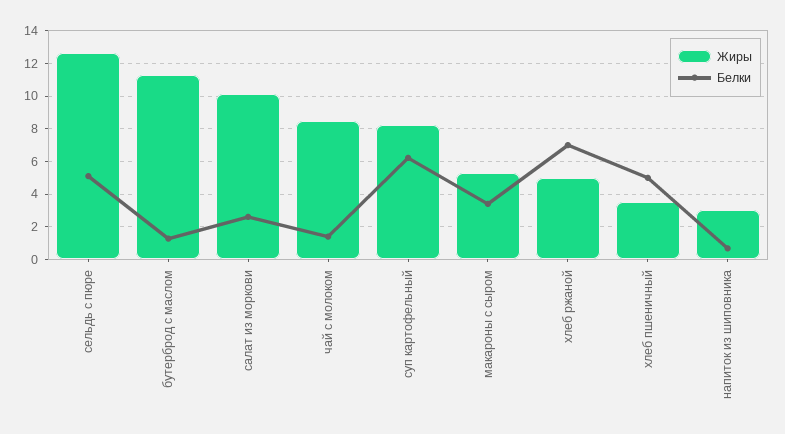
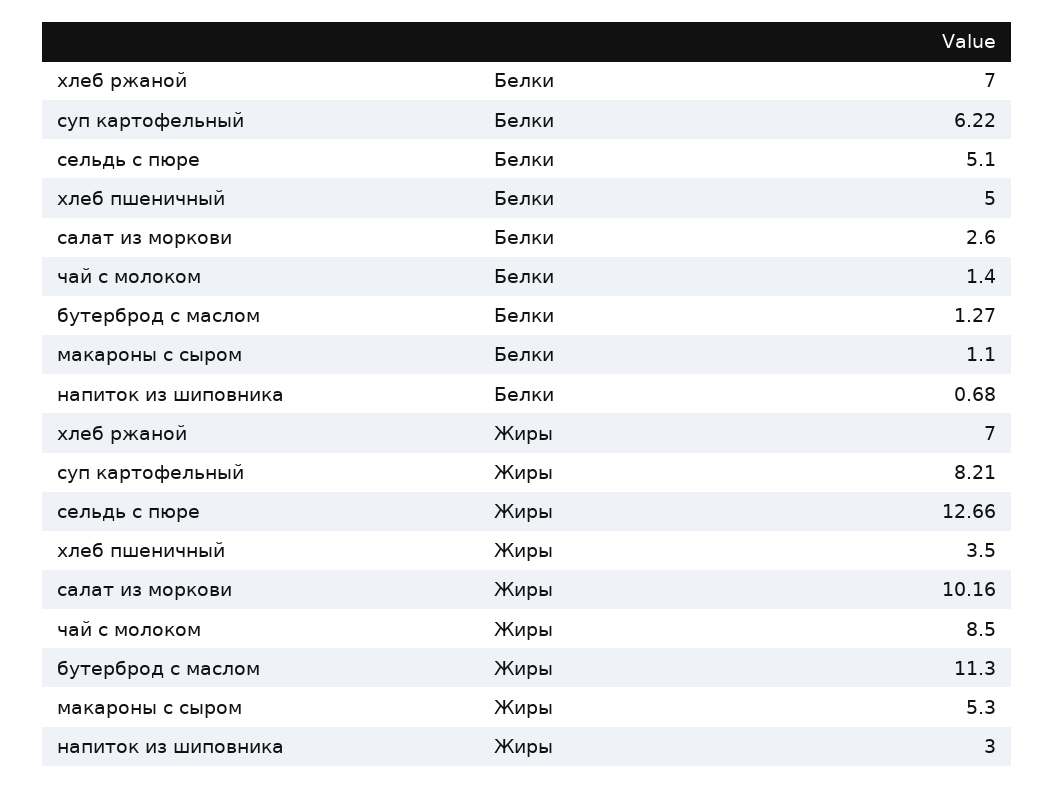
Белки, макароны с сыром: 3.5 -> 1.1
Жиры, хлеб ржаной: 5 -> 7

